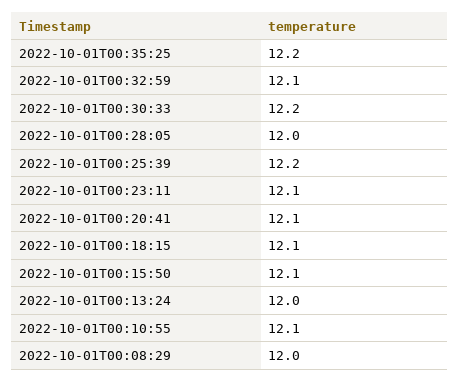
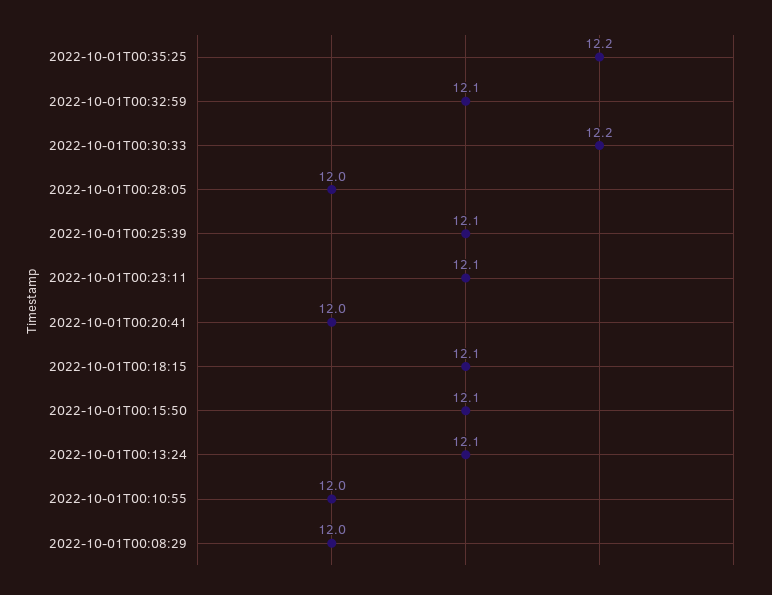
2022-10-01T00:25:39: 12.2 -> 12.1
2022-10-01T00:20:41: 12.1 -> 12
2022-10-01T00:13:24: 12 -> 12.1
2022-10-01T00:10:55: 12.1 -> 12

